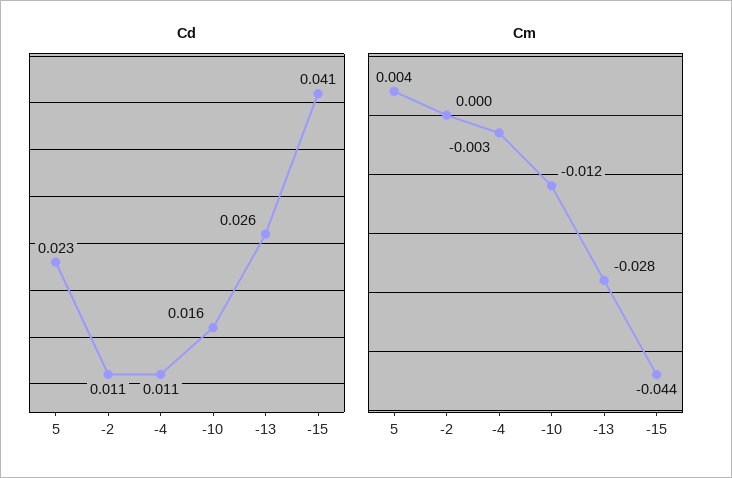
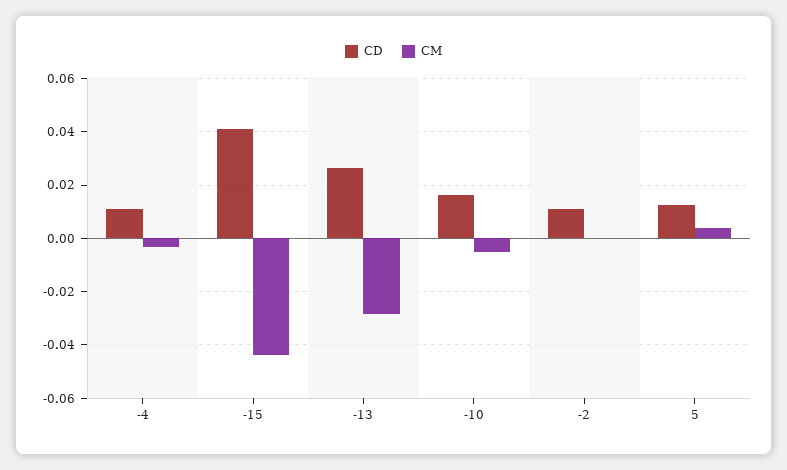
Cd, 5: 0.023 -> 0.0125
Cm, -10: -0.012 -> -0.005

